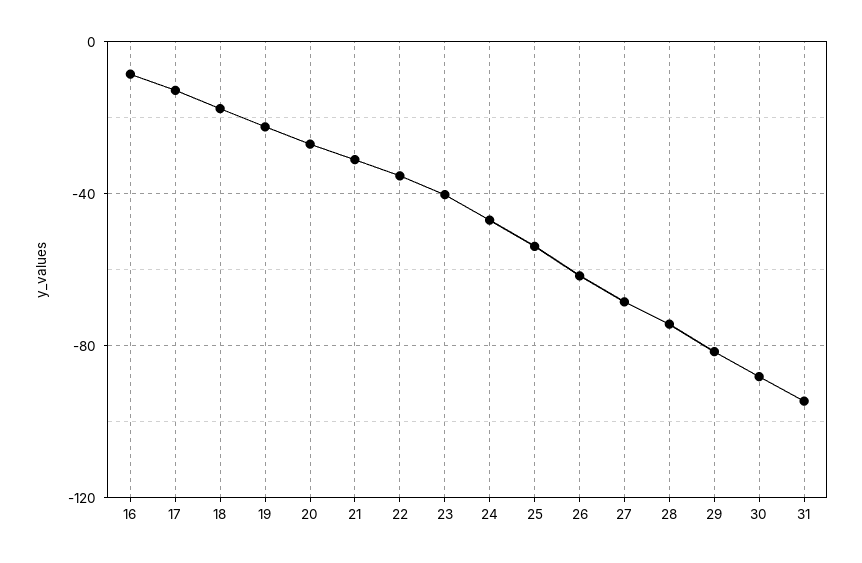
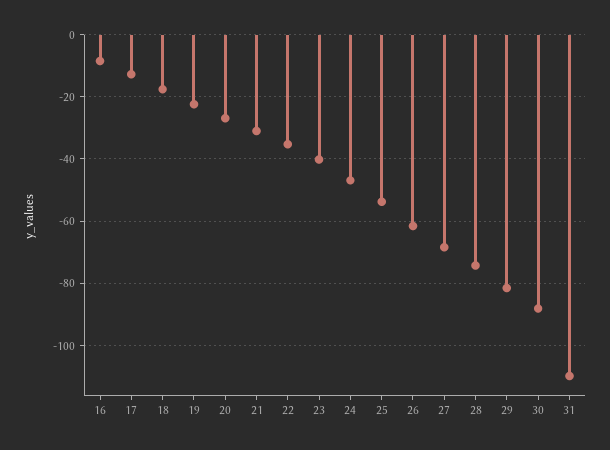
31: -95 -> -110

